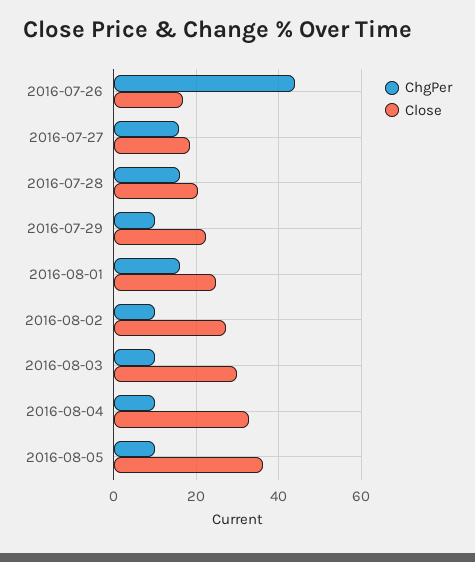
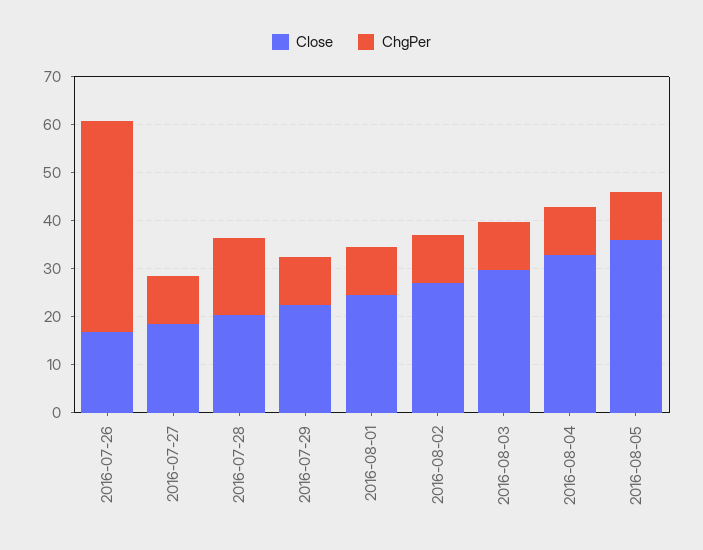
ChgPer, 2016-07-27: 16 -> 10
ChgPer, 2016-08-01: 16 -> 10

